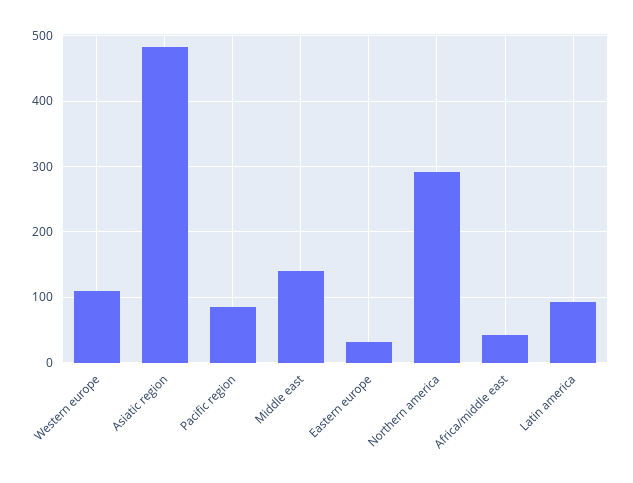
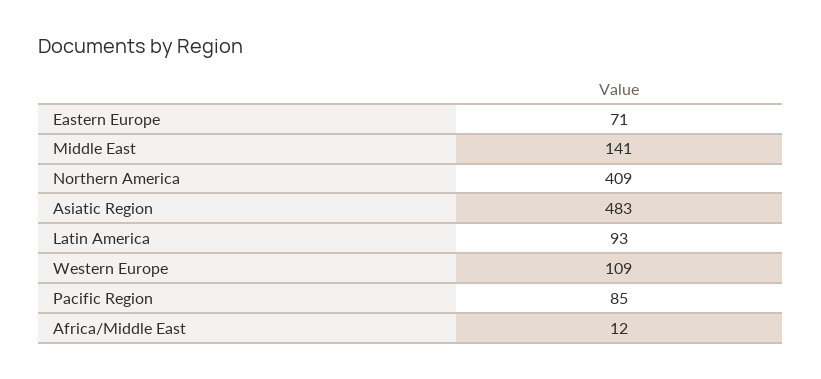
Eastern europe: 30 -> 71
Northern america: 290 -> 409
Africa/middle east: 40 -> 12

